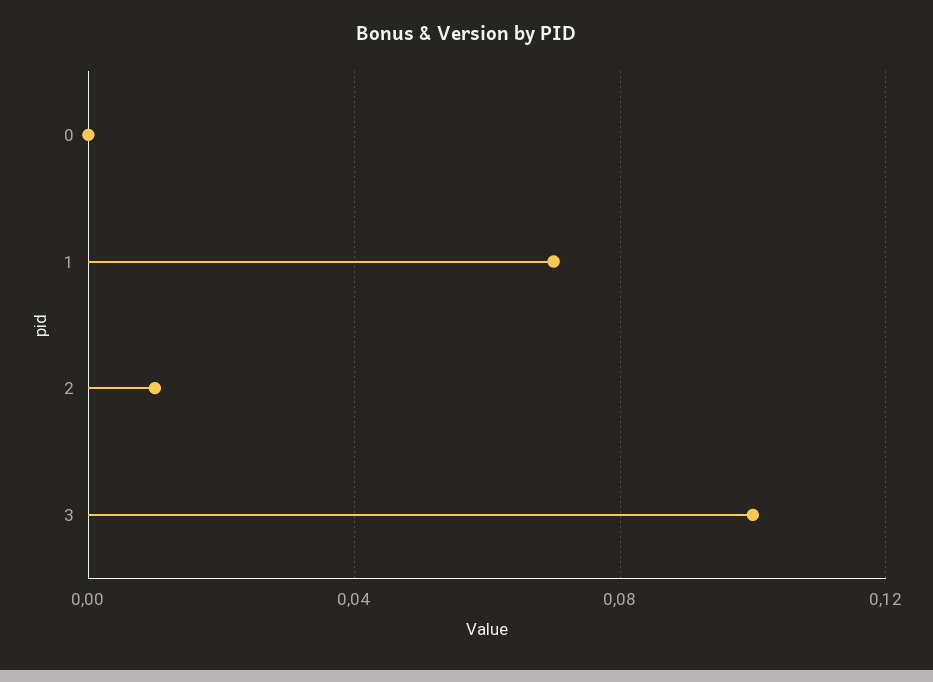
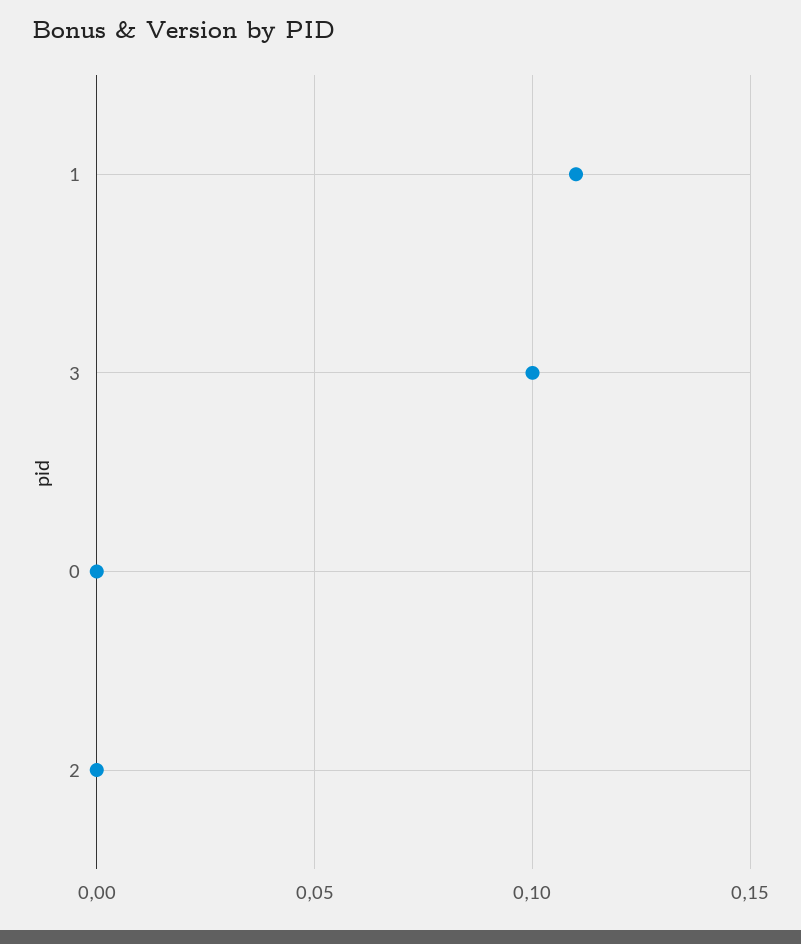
1: 0.07 -> 0.11
2: 0.01 -> 0

